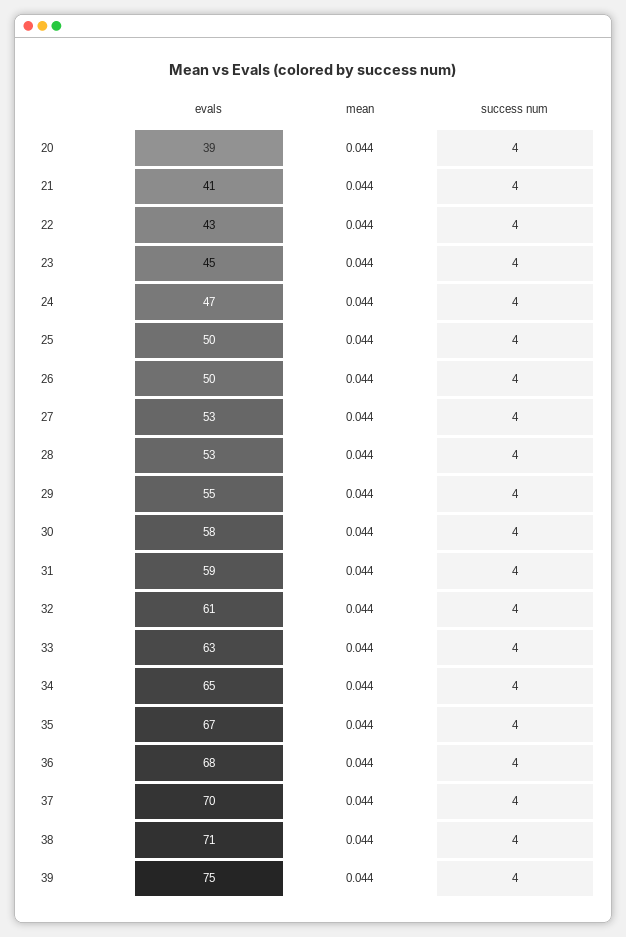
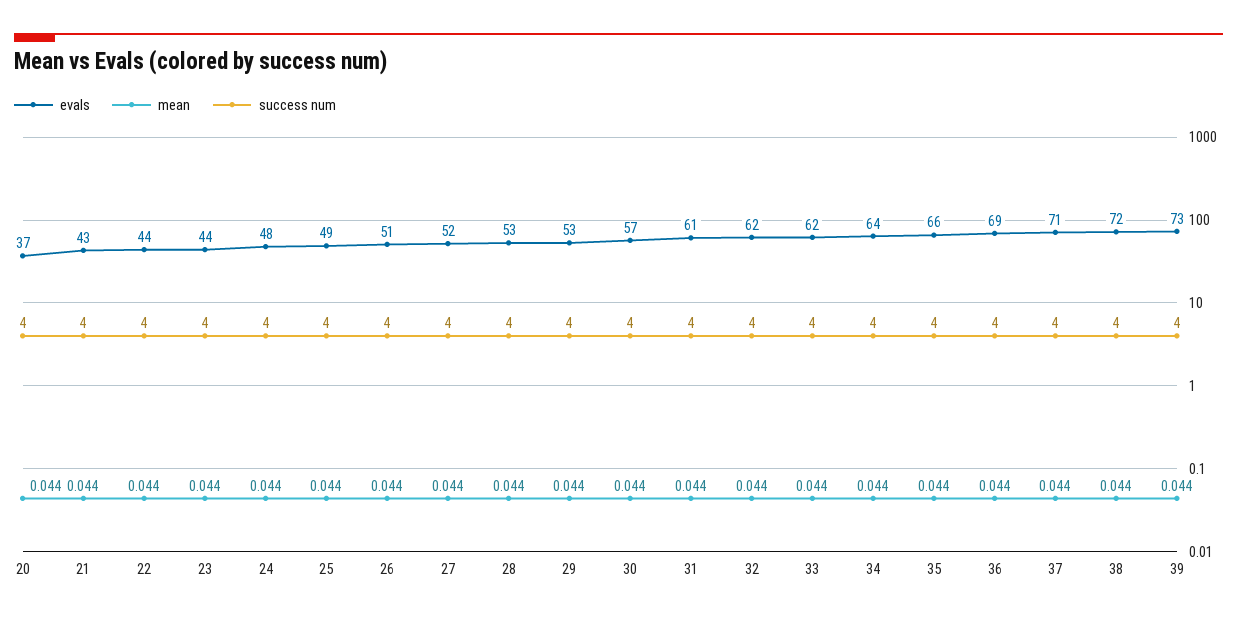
evals, 20: 39 -> 37
evals, 21: 41 -> 43
evals, 22: 43 -> 44
evals, 23: 45 -> 44
evals, 24: 47 -> 48
evals, 25: 50 -> 49
evals, 26: 50 -> 51
evals, 27: 53 -> 52
evals, 29: 55 -> 53
evals, 30: 58 -> 57
evals, 31: 59 -> 61
evals, 32: 61 -> 62
evals, 33: 63 -> 62
evals, 34: 65 -> 64
evals, 35: 67 -> 66
evals, 36: 68 -> 69
evals, 37: 70 -> 71
evals, 38: 71 -> 72
evals, 39: 75 -> 73

